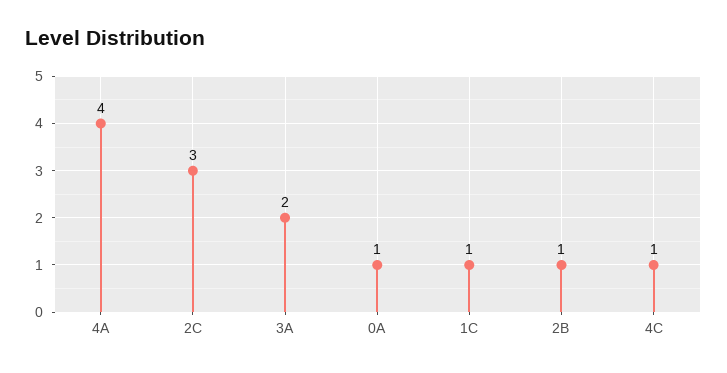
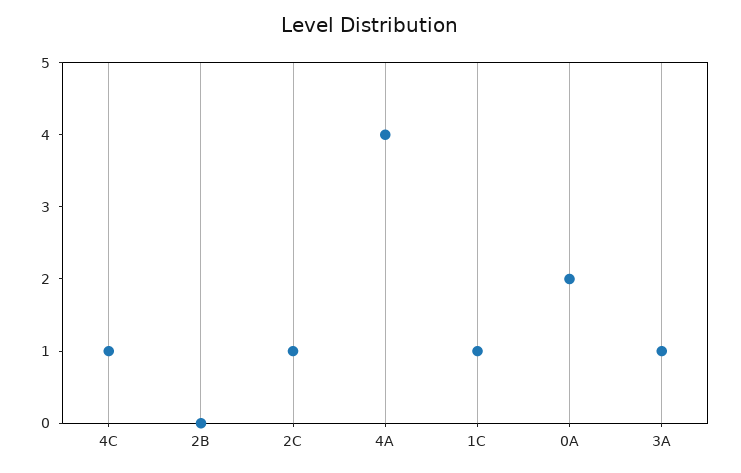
2C: 3 -> 1
3A: 2 -> 1
0A: 1 -> 2
2B: 1 -> 0

